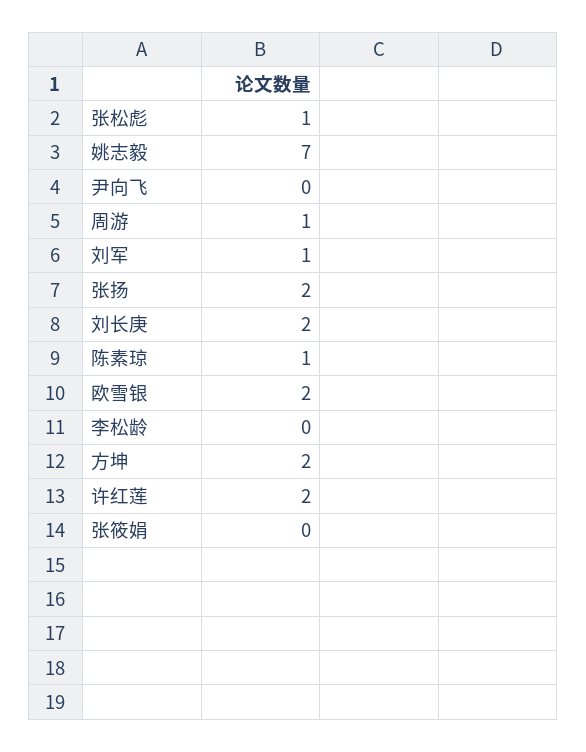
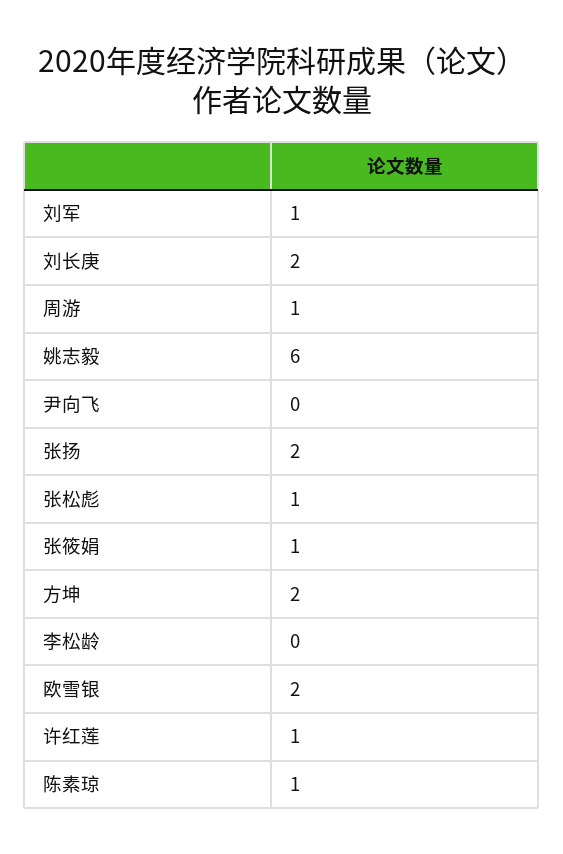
姚志毅: 7 -> 6
许红莲: 2 -> 1
张筱娟: 0 -> 1

